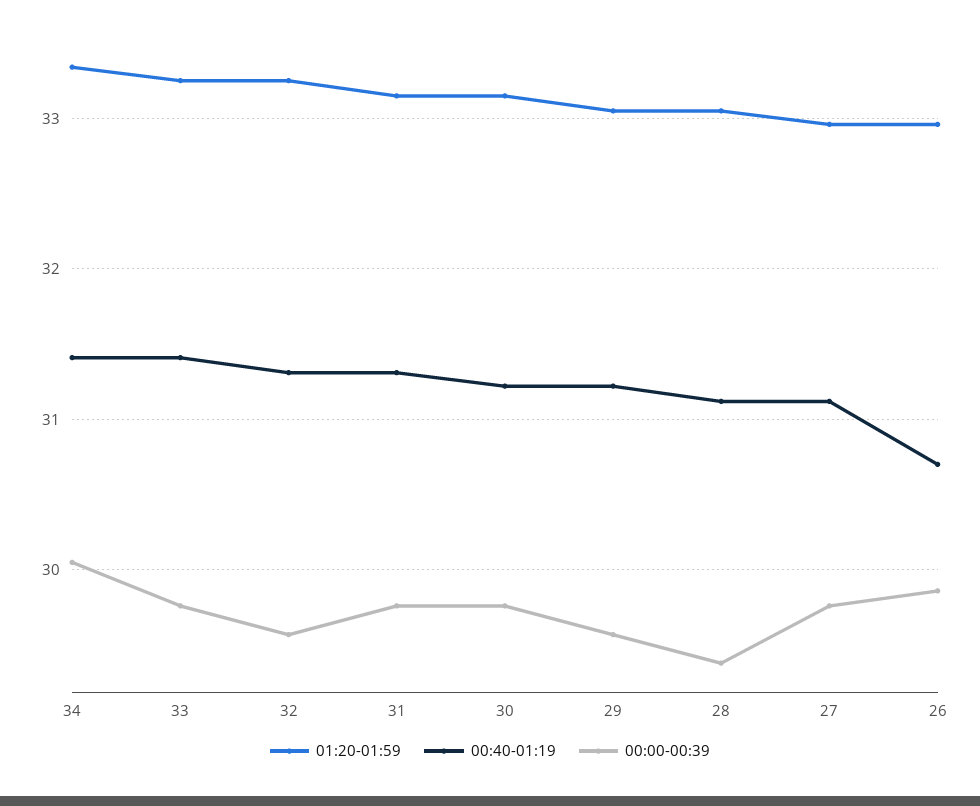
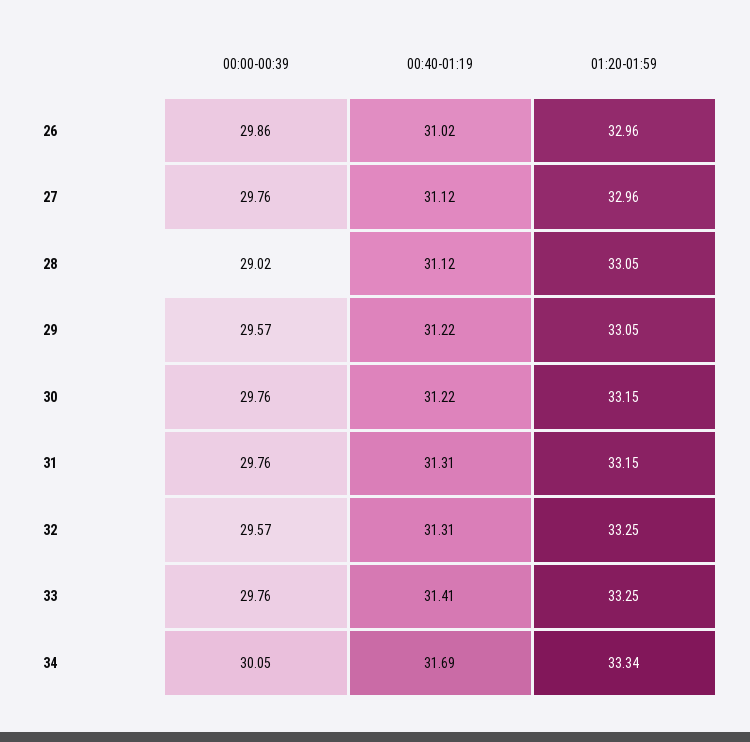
00:40-01:19, 34: 31.4 -> 31.69
00:00-00:39, 28: 29.4 -> 29.02
00:40-01:19, 26: 30.7 -> 31.02

